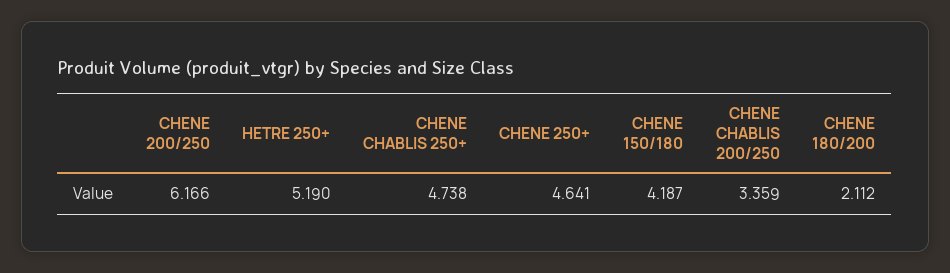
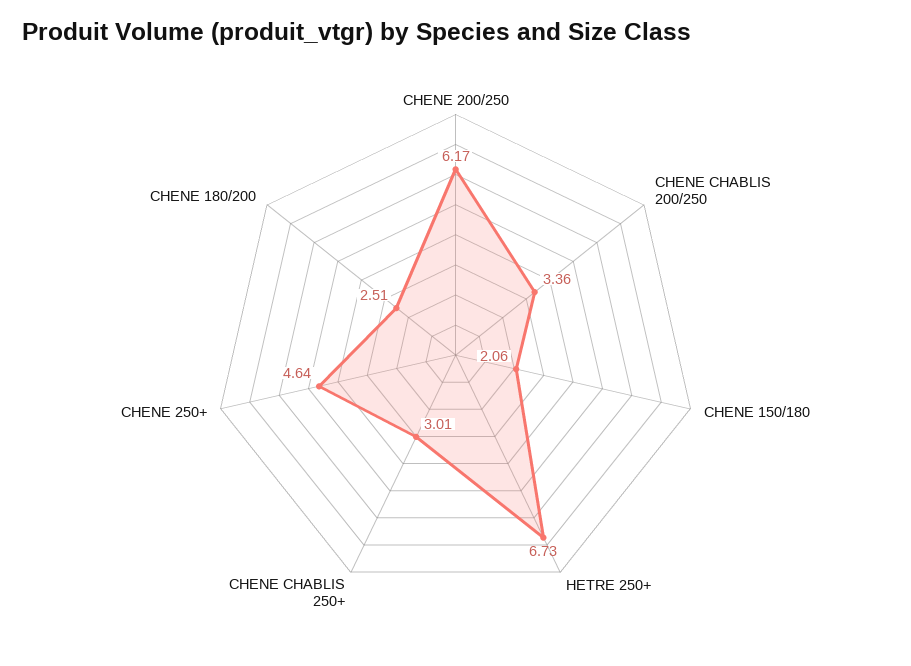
HETRE 250+: 5.19 -> 6.73
CHENE CHABLIS 250+: 4.738 -> 3.01
CHENE 150/180: 4.187 -> 2.06
CHENE 180/200: 2.112 -> 2.51

